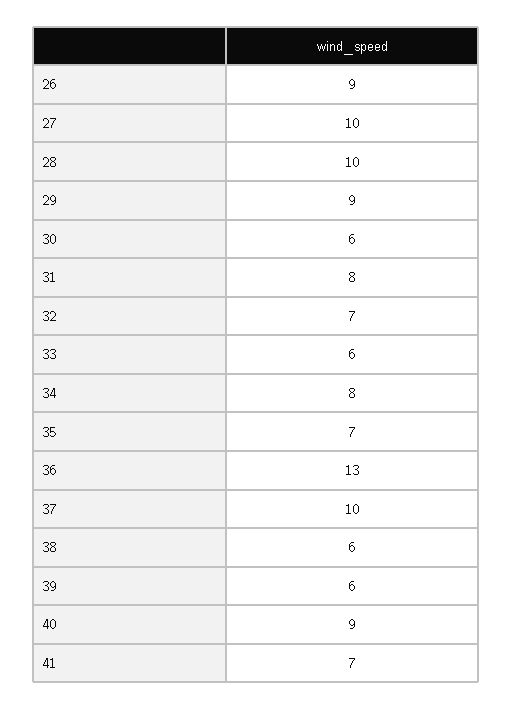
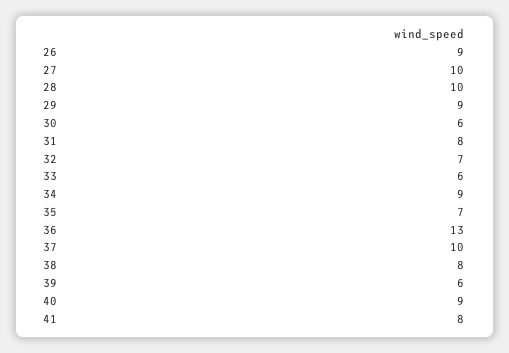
34: 8 -> 9
38: 6 -> 8
41: 7 -> 8

